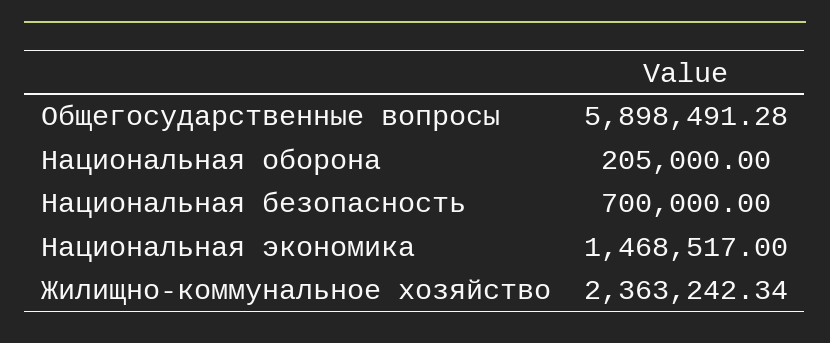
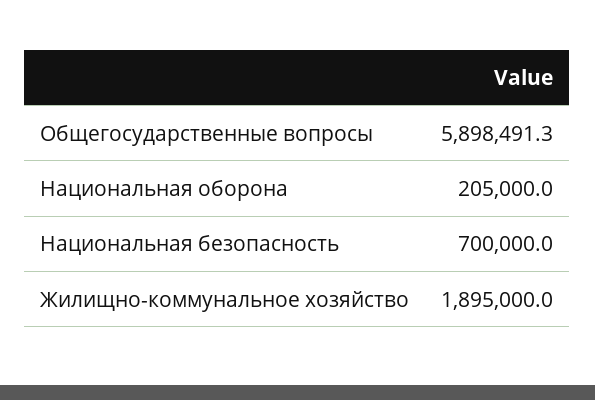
Национальная экономика: 1468517 -> none
Жилищно-коммунальное хозяйство: 2363242.34 -> 1895000

